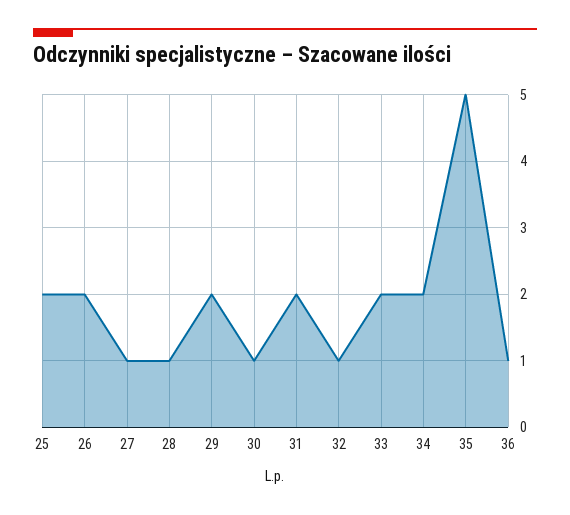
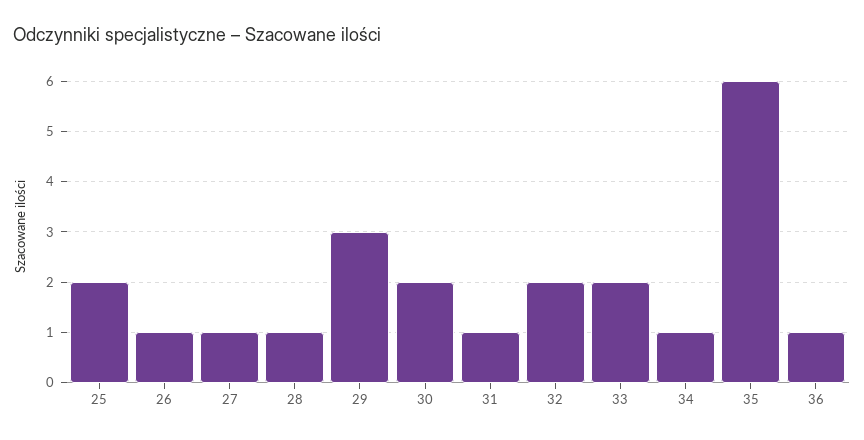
26: 2 -> 1
29: 2 -> 3
30: 1 -> 2
31: 2 -> 1
32: 1 -> 2
34: 2 -> 1
35: 5 -> 6

